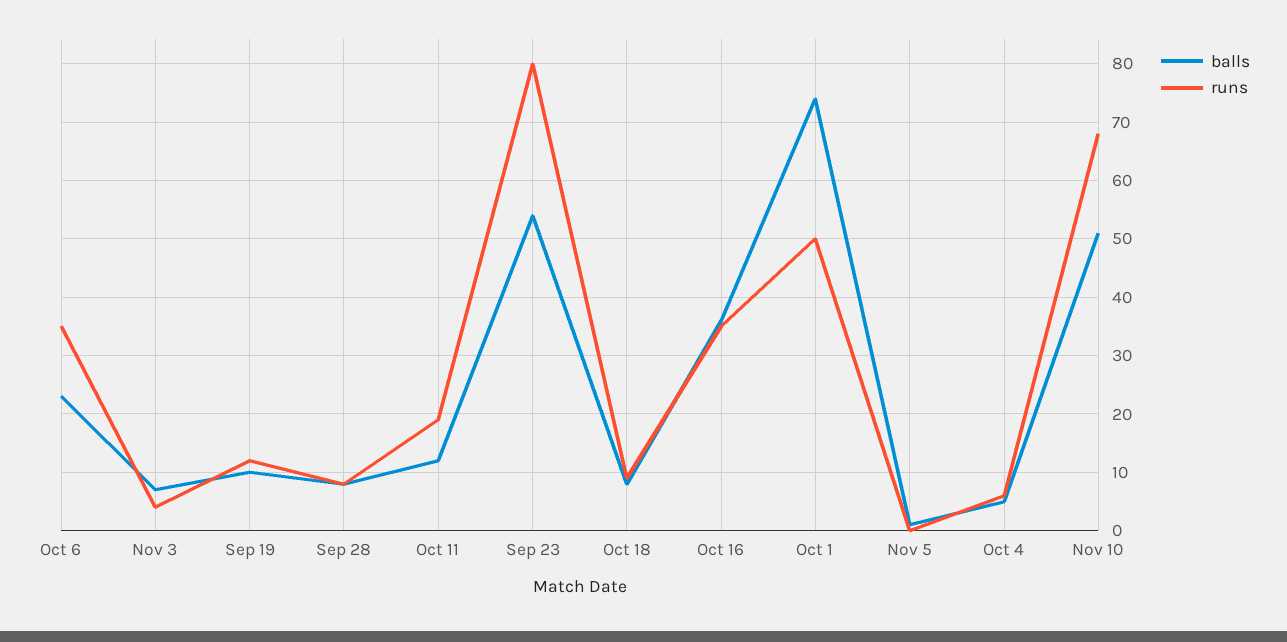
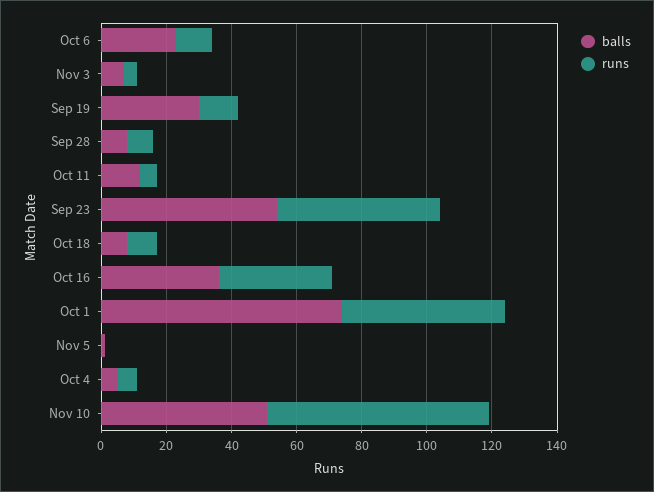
runs, Oct 6: 35 -> 10
balls, Sep 19: 10 -> 30
runs, Oct 11: 20 -> 5
runs, Sep 23: 80 -> 50

